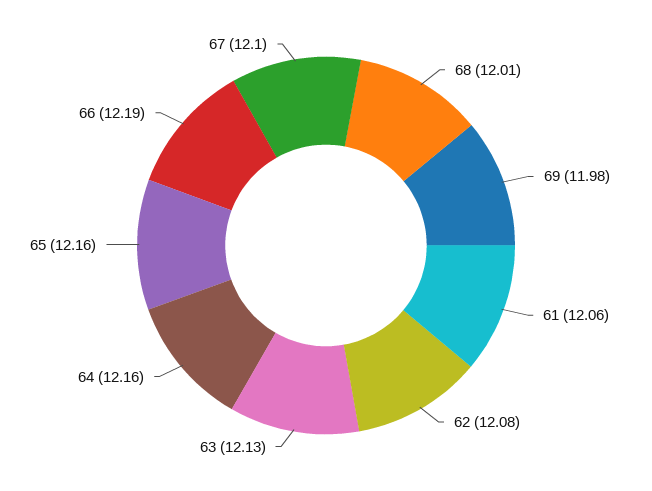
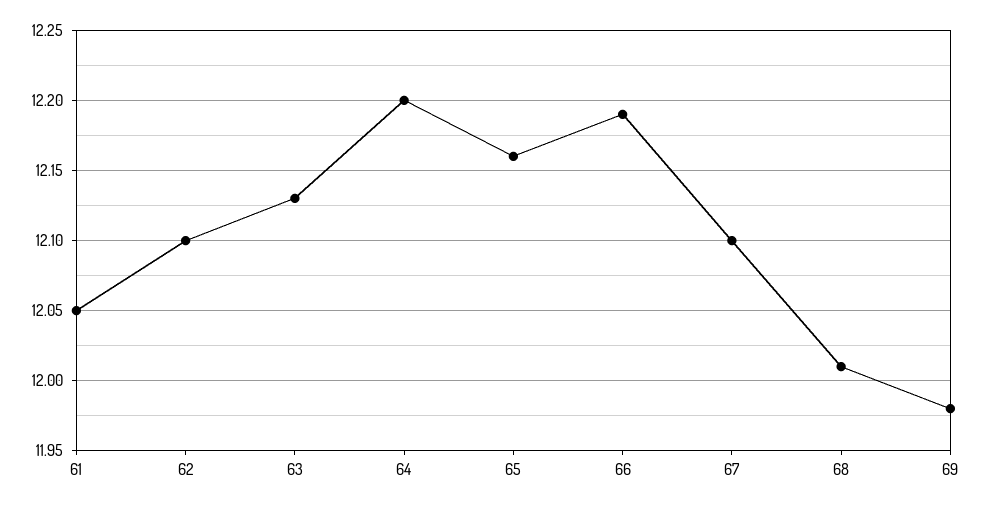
61: 12.06 -> 12.05
62: 12.08 -> 12.1
64: 12.16 -> 12.2

